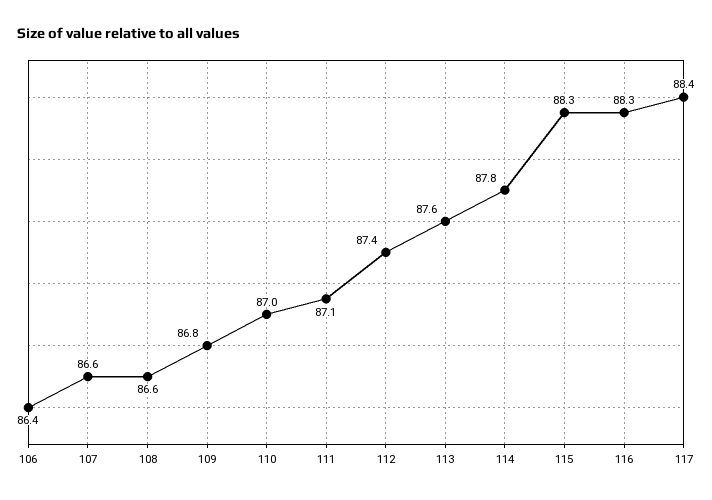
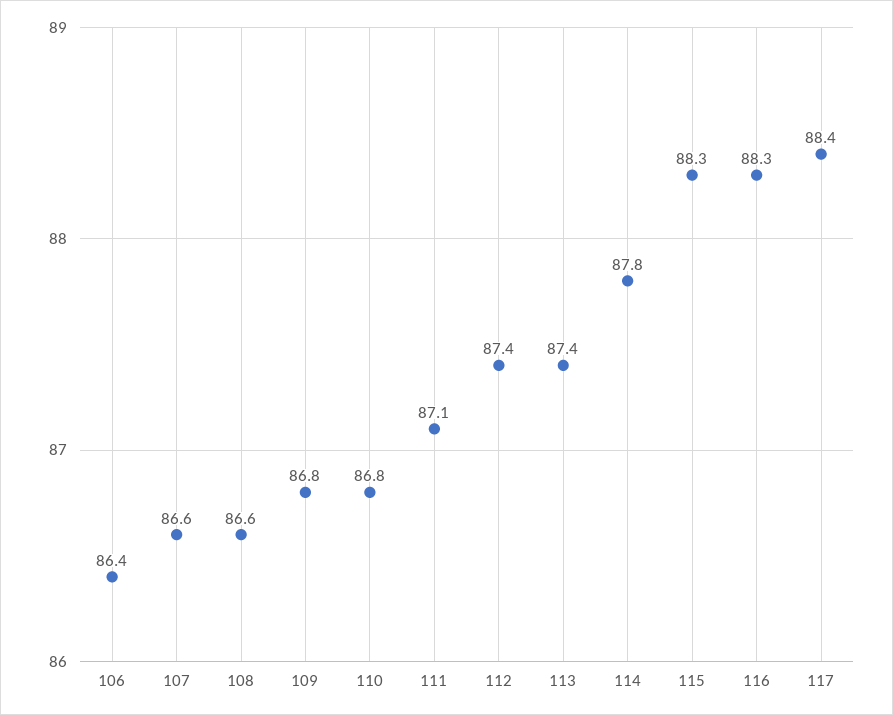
110: 87 -> 86.8
113: 87.6 -> 87.4

